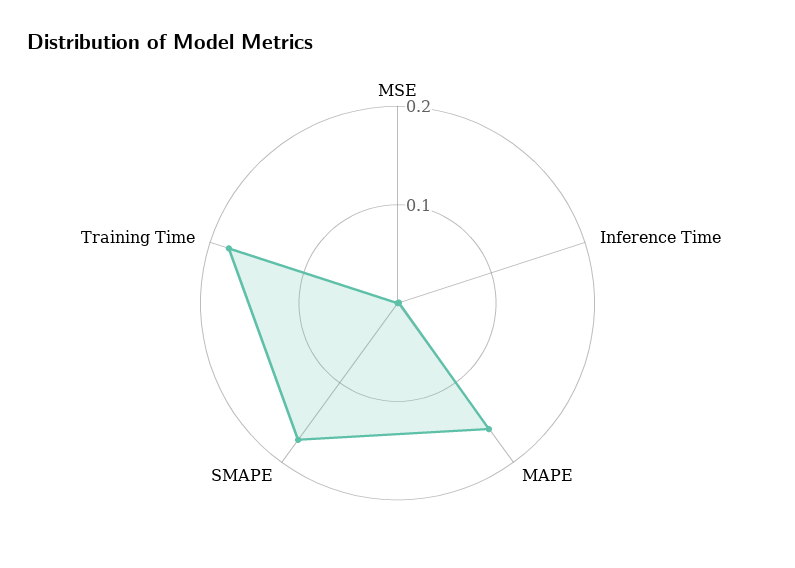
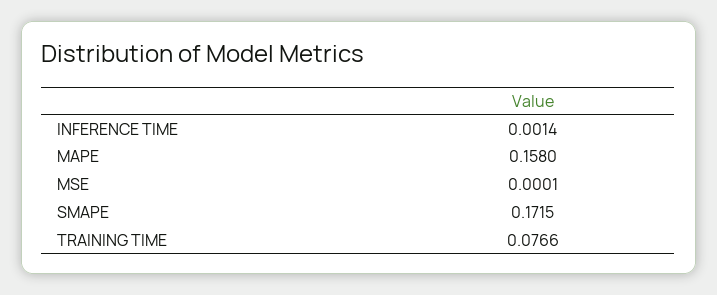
Training Time: 0.18 -> 0.0766

